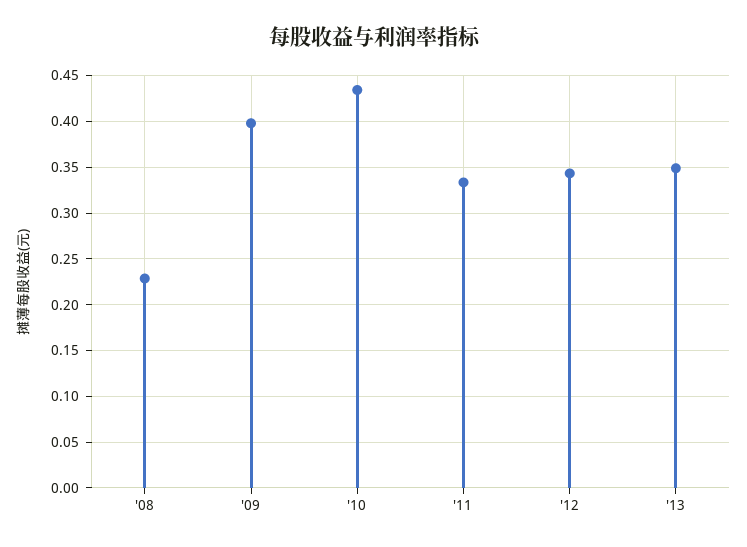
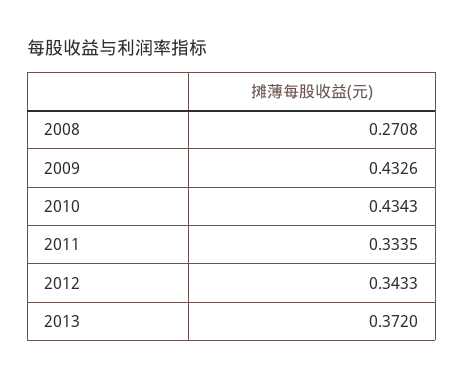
'08: 0.23 -> 0.2708
'09: 0.4 -> 0.4326
'13: 0.35 -> 0.372

